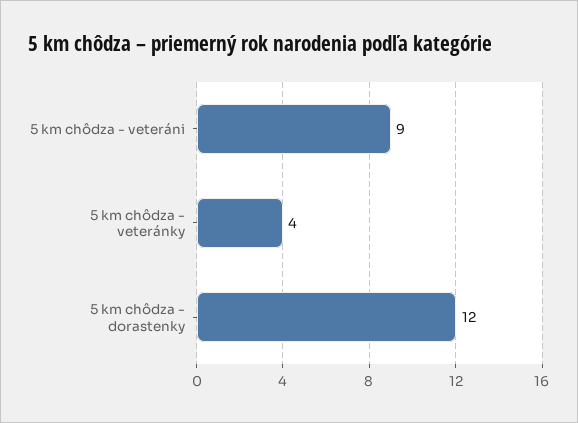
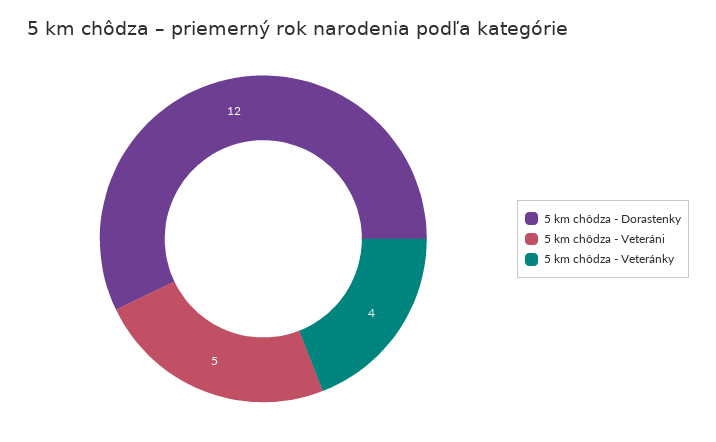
5 km chôdza - veteráni: 9 -> 5

